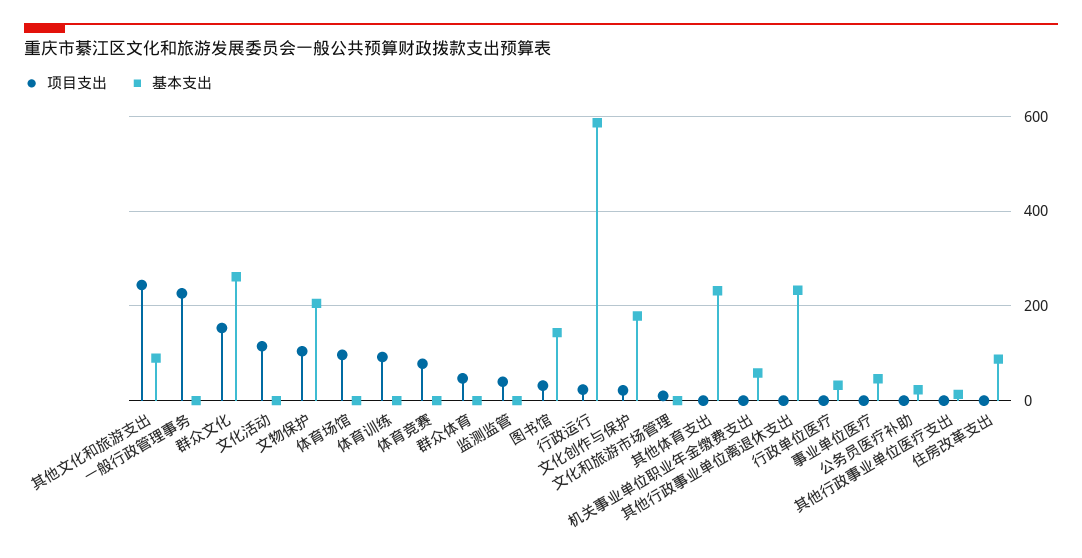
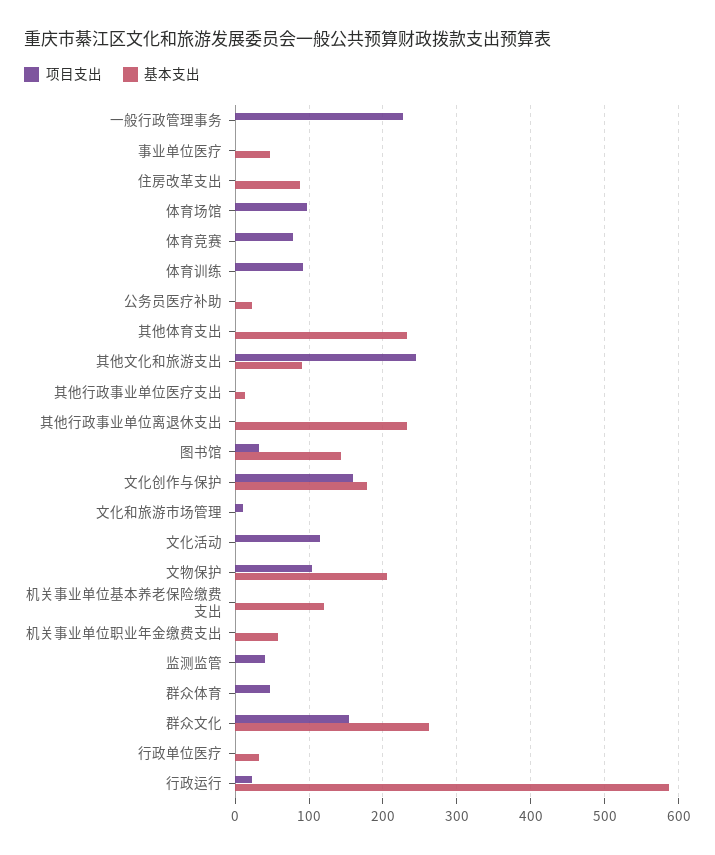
项目支出, 文化创作与保护: 20 -> 160
项目支出, 机关事业单位基本养老保险缴费支出: none -> 0
基本支出, 机关事业单位基本养老保险缴费支出: none -> 120

